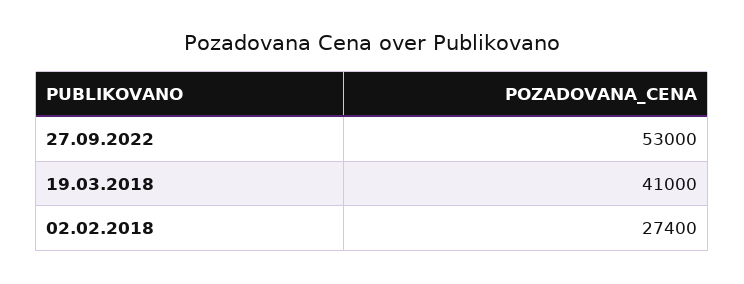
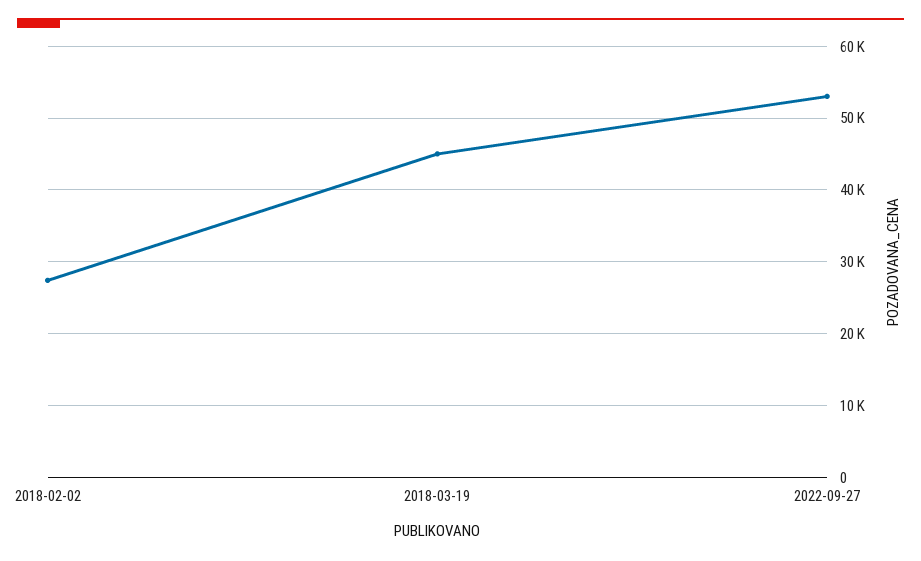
19.03.2018: 41000 -> 45000

